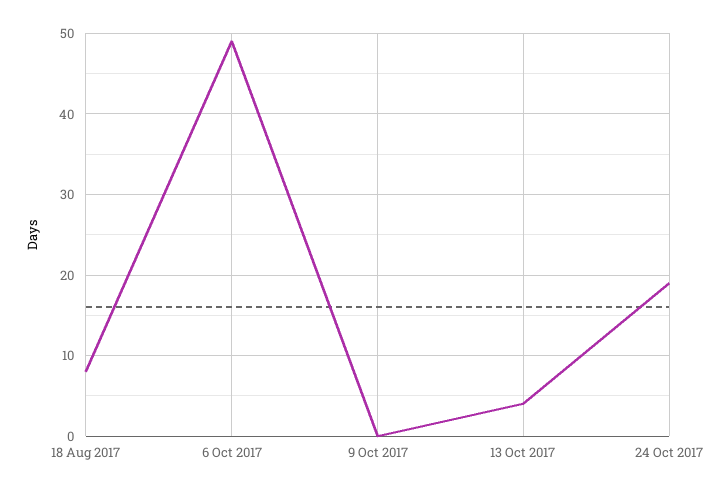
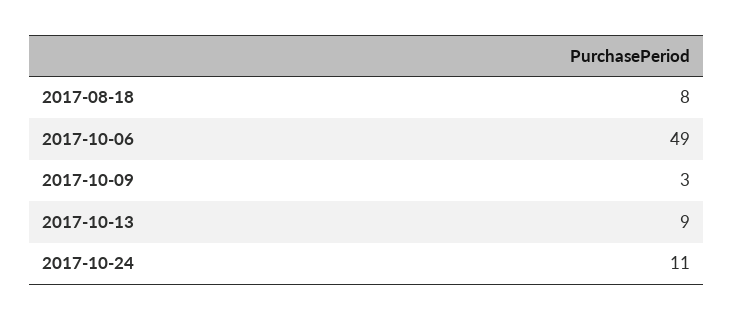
9 Oct 2017: 0 -> 3
13 Oct 2017: 4 -> 9
24 Oct 2017: 19 -> 11

